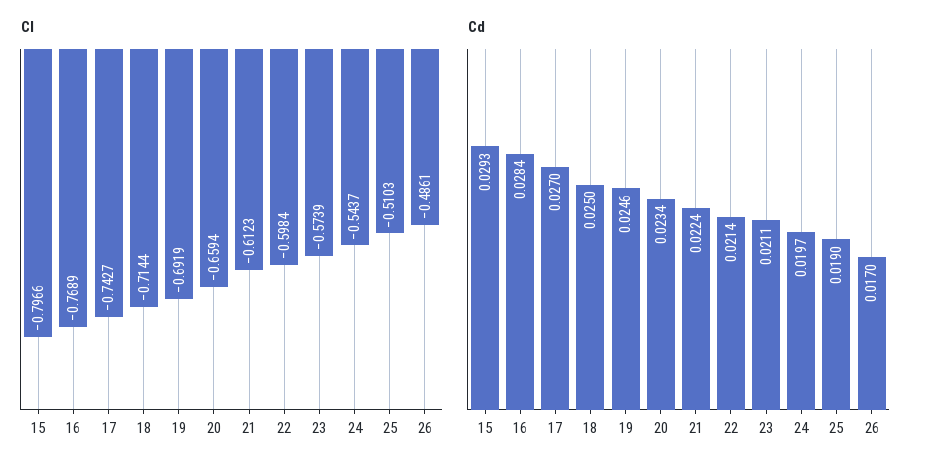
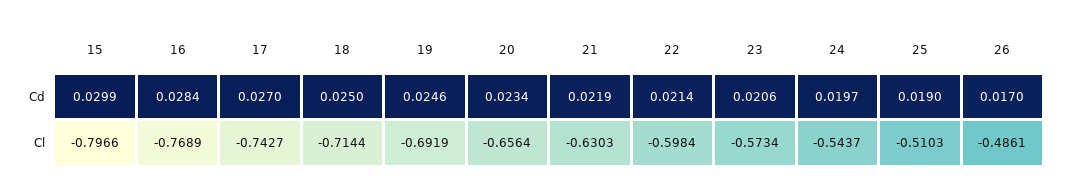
Cl, 20: -0.6594 -> -0.6564
Cl, 21: -0.6123 -> -0.6303
Cl, 23: -0.5739 -> -0.5734
Cd, 15: 0.0293 -> 0.0299
Cd, 21: 0.0224 -> 0.0219
Cd, 23: 0.0211 -> 0.0206

